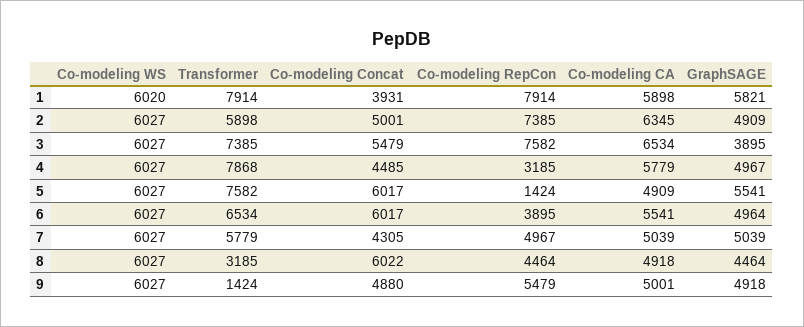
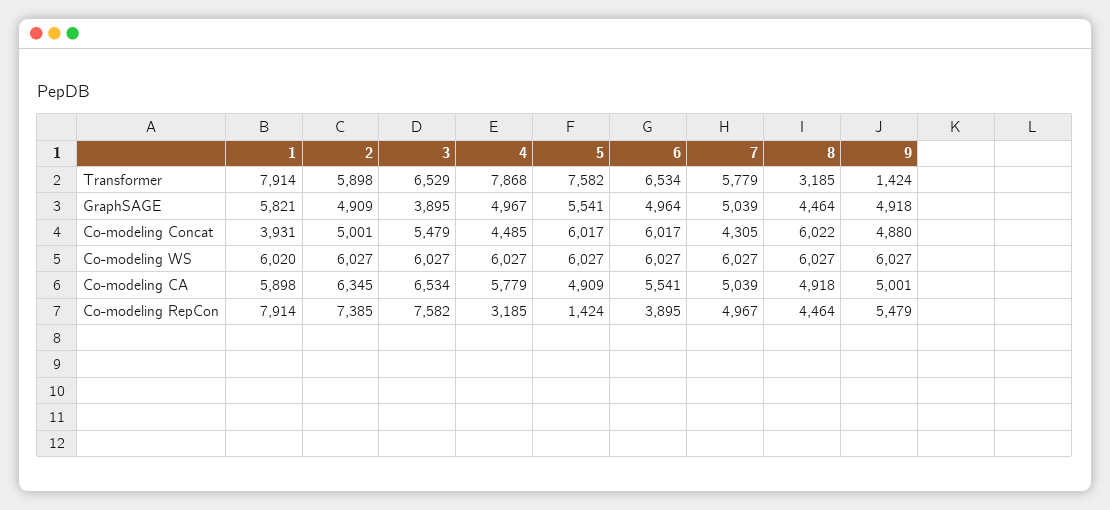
Transformer, 3: 7385 -> 6529

